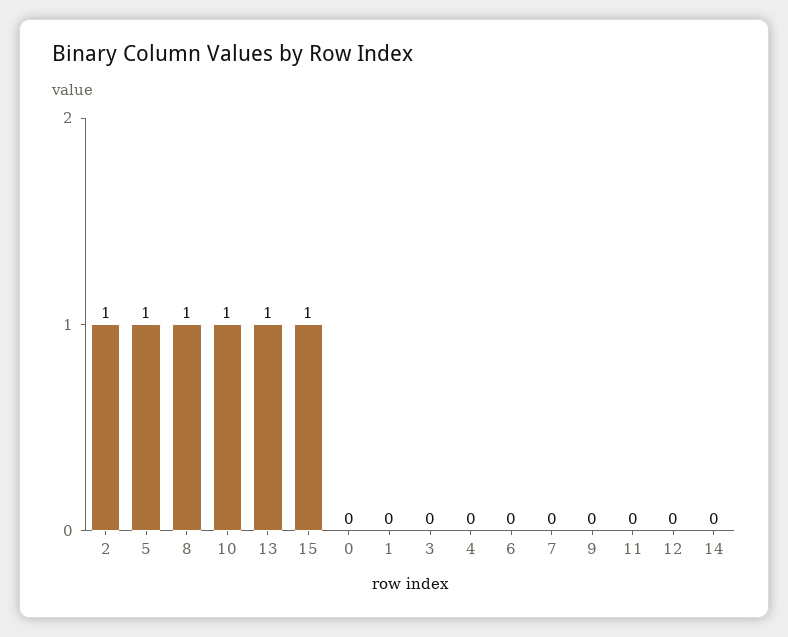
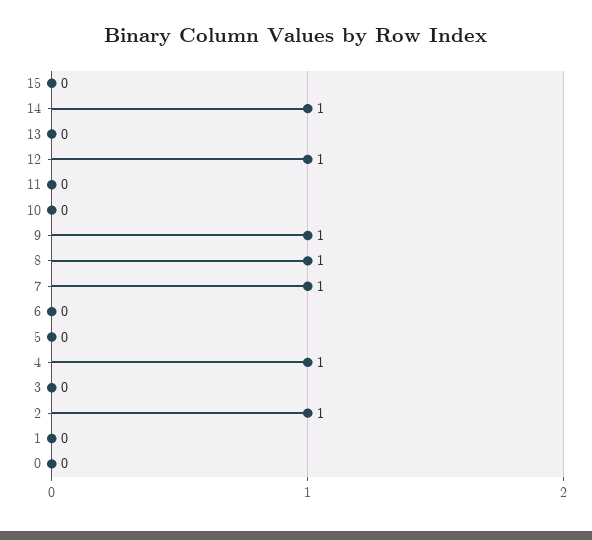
5: 1 -> 0
10: 1 -> 0
13: 1 -> 0
15: 1 -> 0
4: 0 -> 1
7: 0 -> 1
9: 0 -> 1
12: 0 -> 1
14: 0 -> 1

